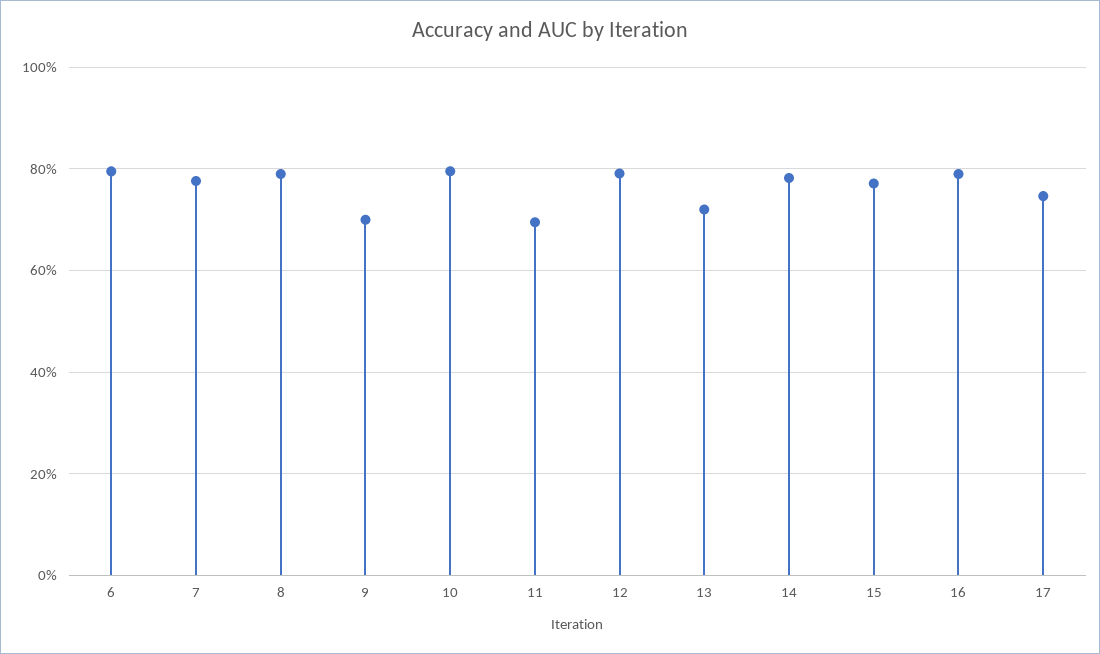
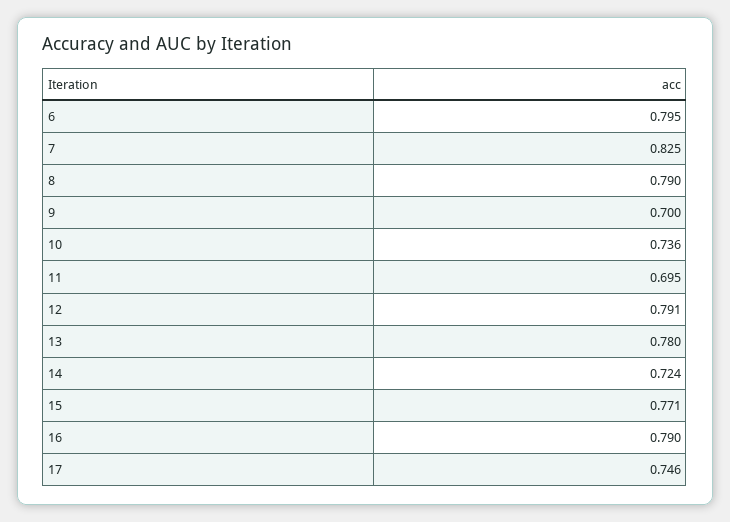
7: 0.78 -> 0.825
10: 0.8 -> 0.736
13: 0.72 -> 0.78
14: 0.78 -> 0.724

